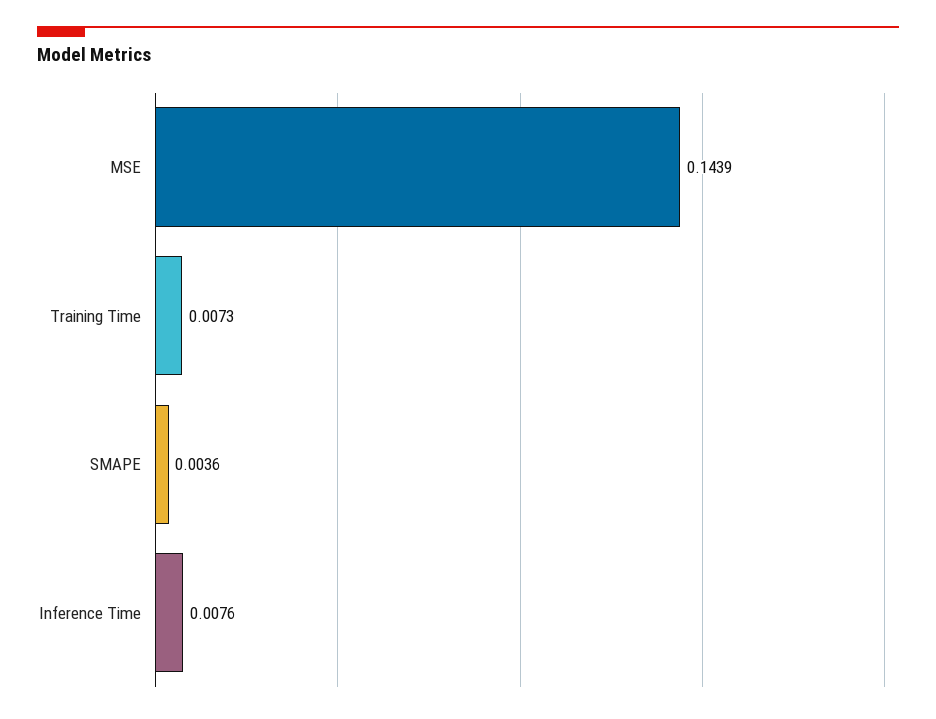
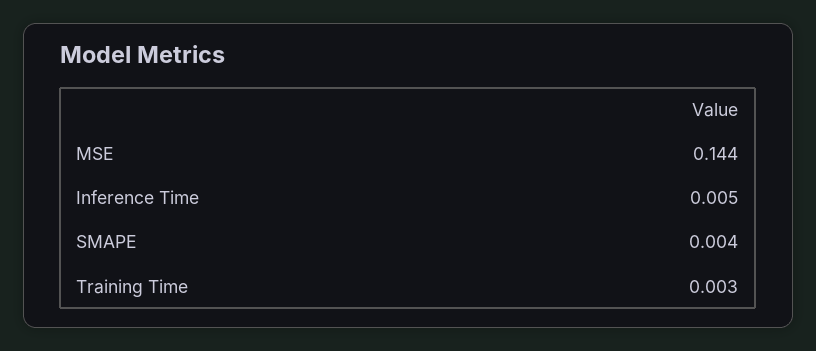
Training Time: 0.0073 -> 0.003
Inference Time: 0.0076 -> 0.005

